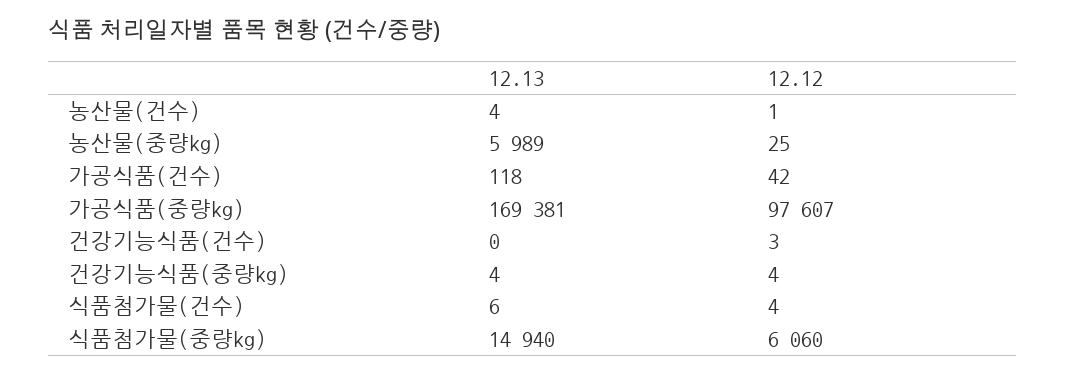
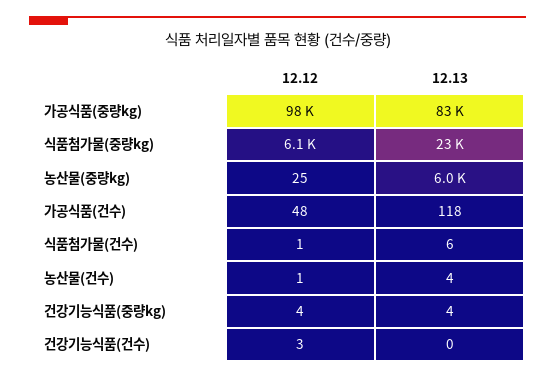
12.12, 가공식품(건수): 42 -> 48
12.13, 가공식품(중량kg): 169381 -> 83000
12.12, 식품첨가물(건수): 4 -> 1
12.13, 식품첨가물(중량kg): 14940 -> 23000

